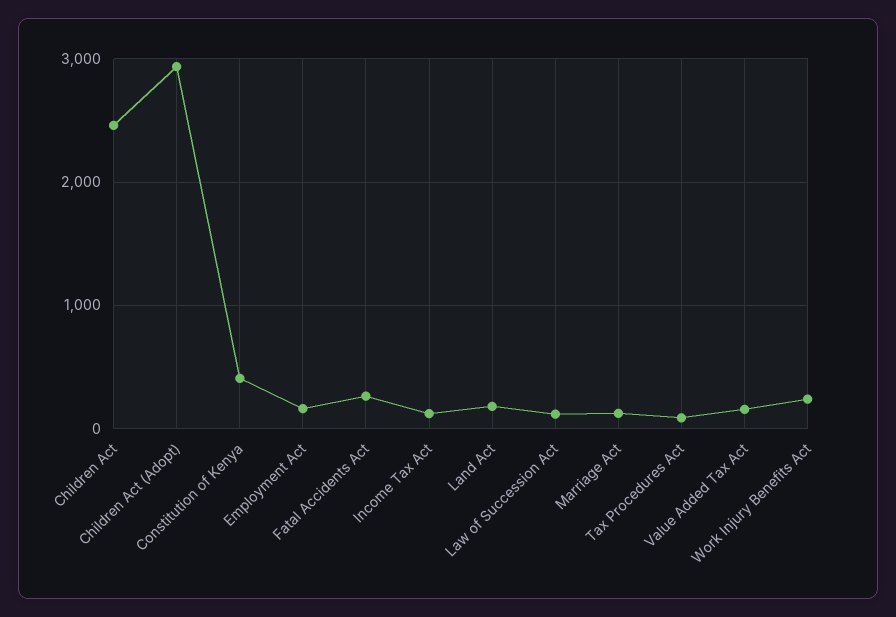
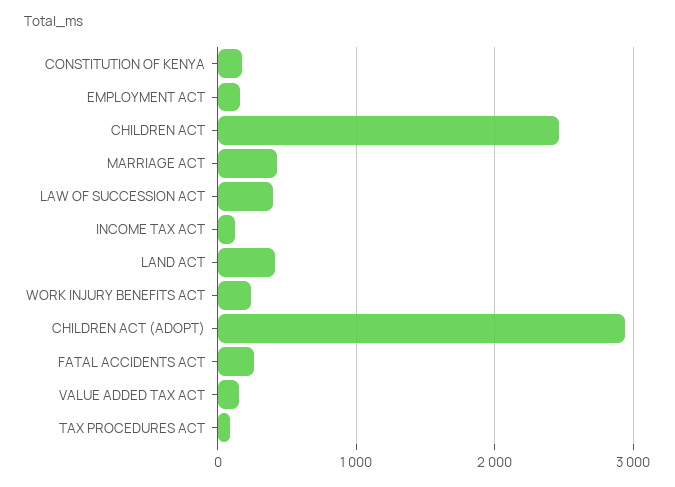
Constitution of Kenya: 400 -> 200
Land Act: 200 -> 400
Law of Succession Act: 100 -> 400
Marriage Act: 100 -> 400

